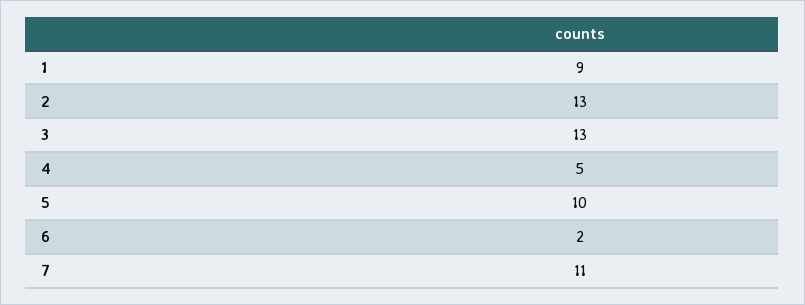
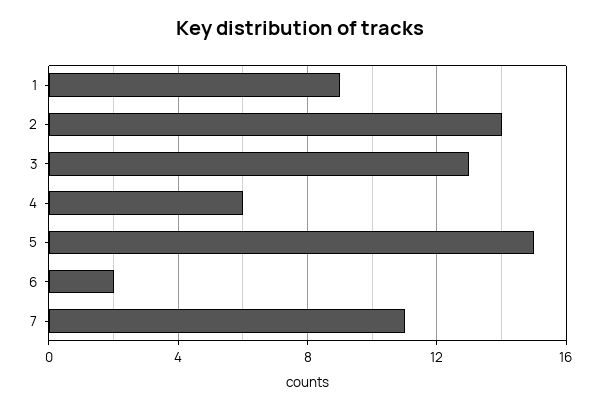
2: 13 -> 14
4: 5 -> 6
5: 10 -> 15

